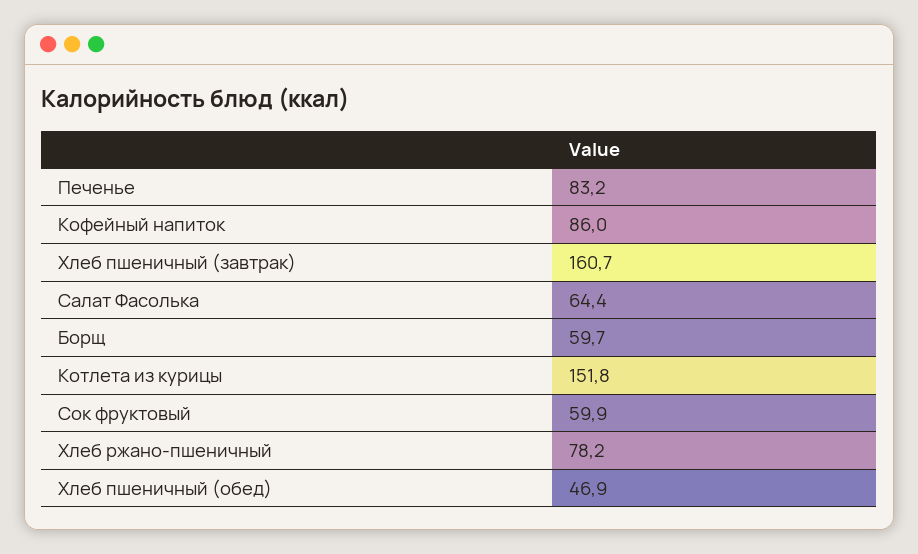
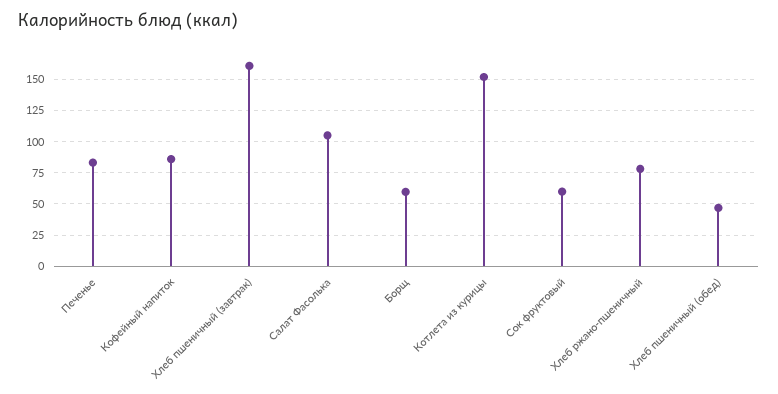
Салат Фасолька: 64.4 -> 105

